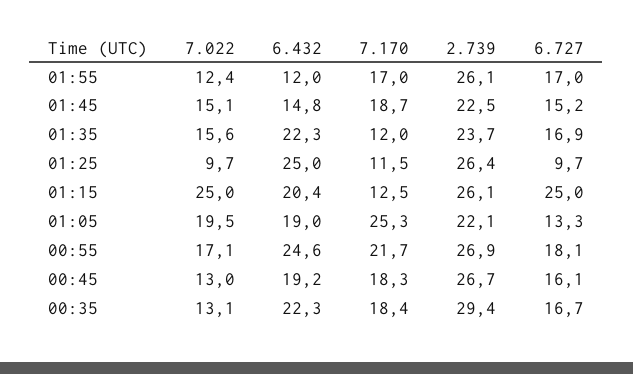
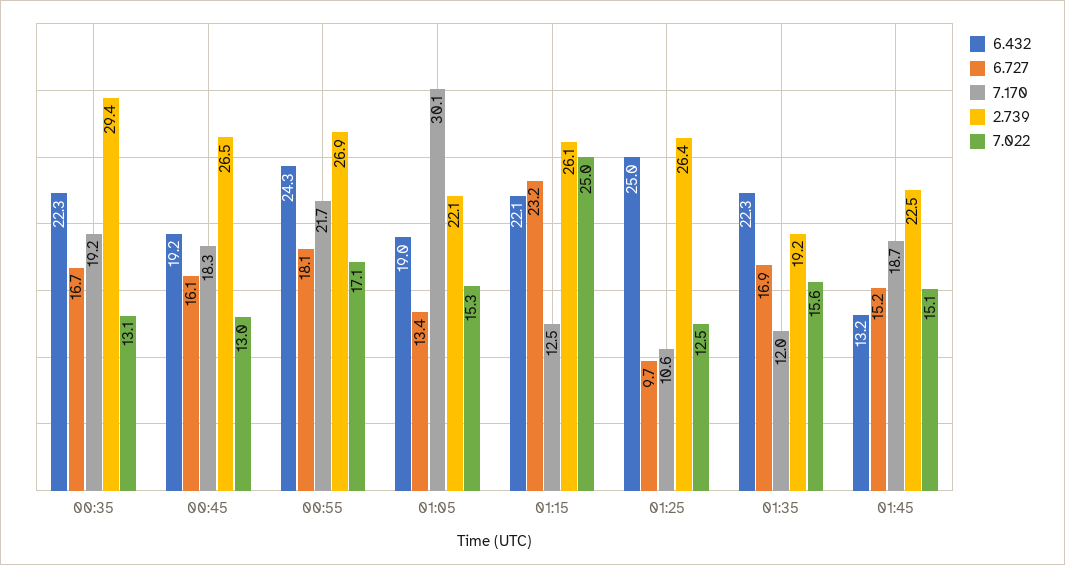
7.022, 01:55: 12.4 -> none
6.432, 01:55: 12 -> none
7.170, 01:55: 17 -> none
2.739, 01:55: 26.1 -> none
6.727, 01:55: 17 -> none
6.432, 01:45: 14.8 -> 13.2
2.739, 01:35: 23.7 -> 19.2
7.022, 01:25: 9.7 -> 12.5
7.170, 01:25: 11.5 -> 10.6
6.432, 01:15: 20.4 -> 22.1
6.727, 01:15: 25 -> 23.2
7.022, 01:05: 19.5 -> 15.3
7.170, 01:05: 25.3 -> 30.1
6.727, 01:05: 13.3 -> 13.4
6.432, 00:55: 24.6 -> 24.3
2.739, 00:45: 26.7 -> 26.5
7.170, 00:35: 18.4 -> 19.2

